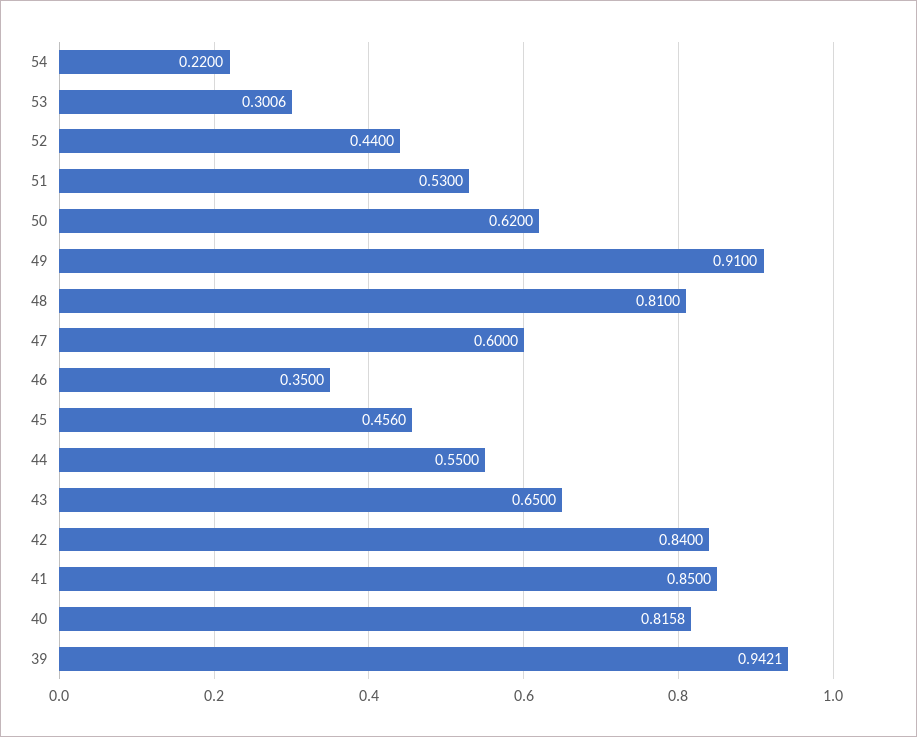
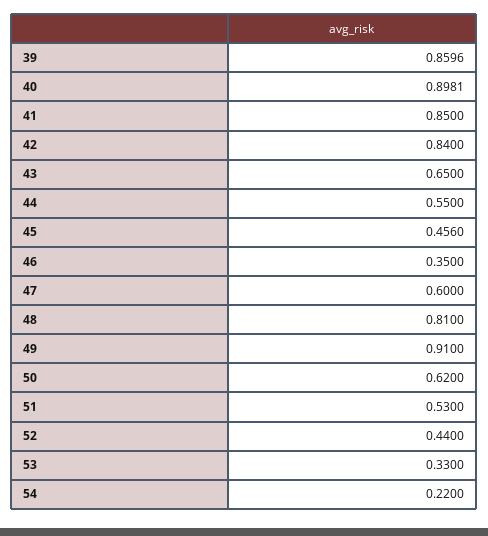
53: 0.3006 -> 0.33
40: 0.8158 -> 0.8981
39: 0.9421 -> 0.8596

